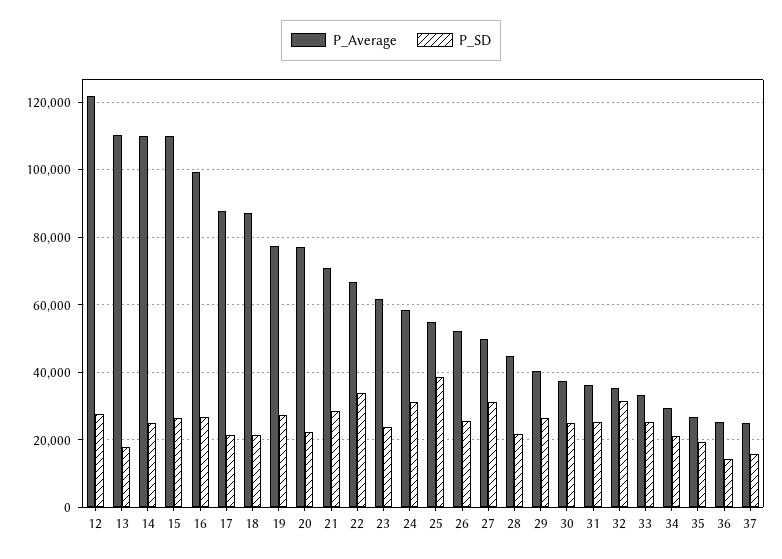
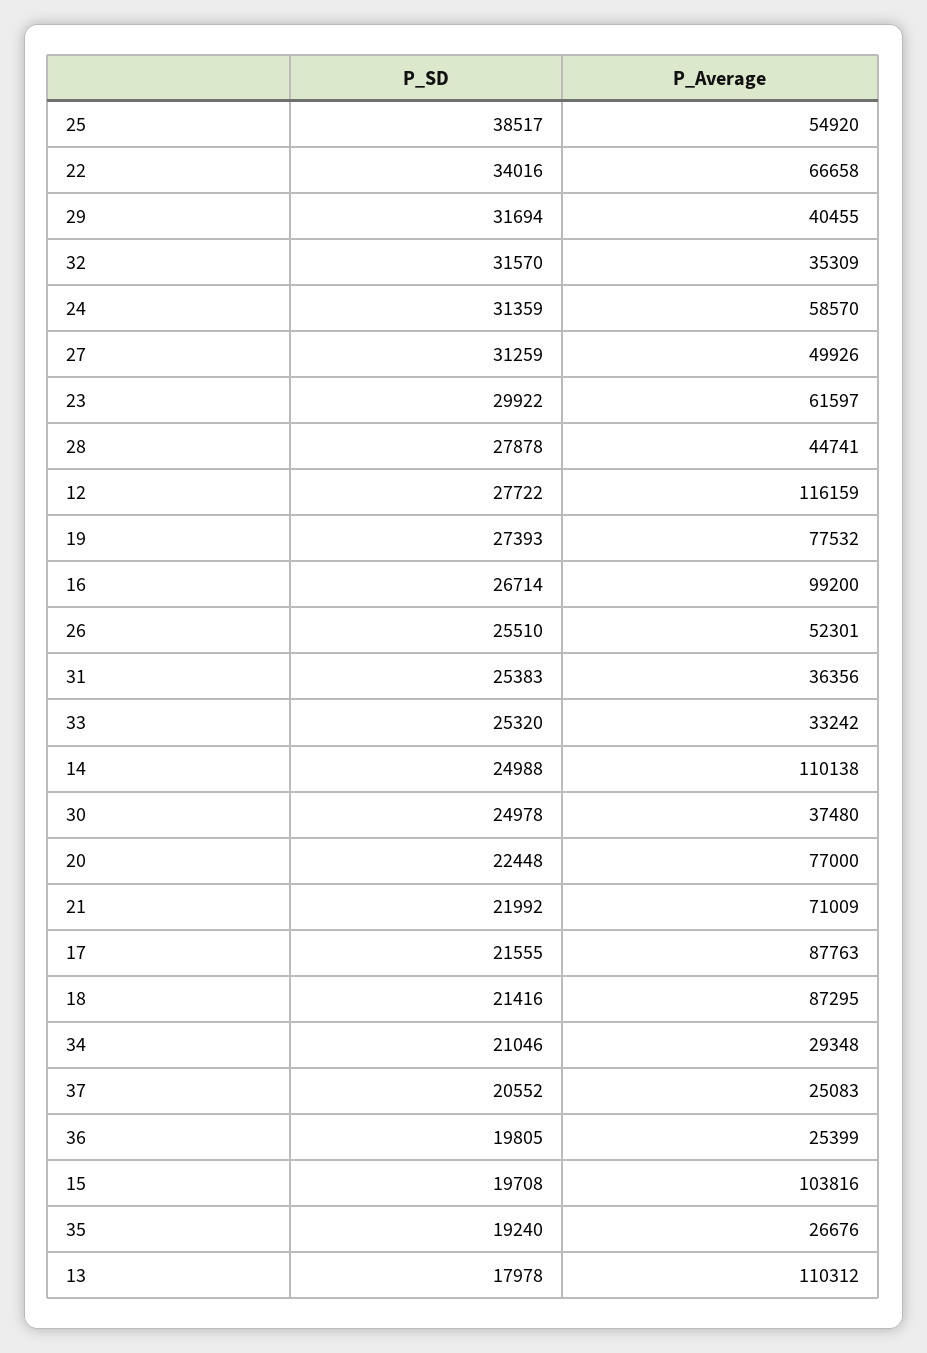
P_Average, 12: 122000 -> 116159
P_Average, 15: 110000 -> 103816
P_SD, 15: 26000 -> 19708
P_SD, 21: 28000 -> 21992
P_SD, 23: 24000 -> 29922
P_SD, 28: 22000 -> 27878
P_SD, 29: 26000 -> 31694
P_SD, 36: 14000 -> 19805
P_SD, 37: 16000 -> 20552

